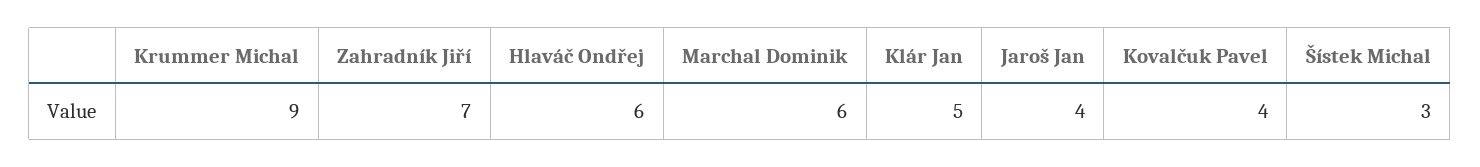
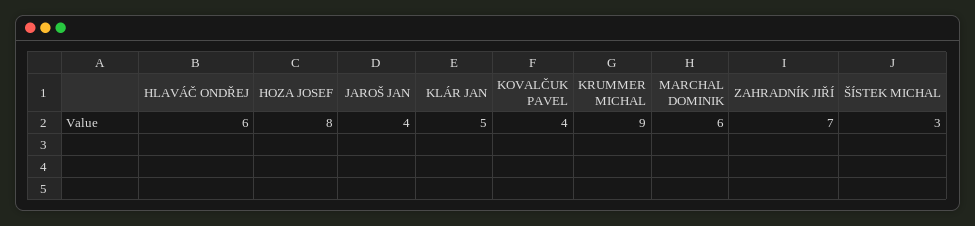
HOZA JOSEF: none -> 8

